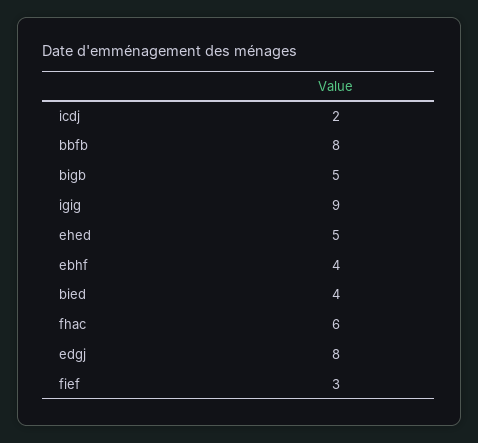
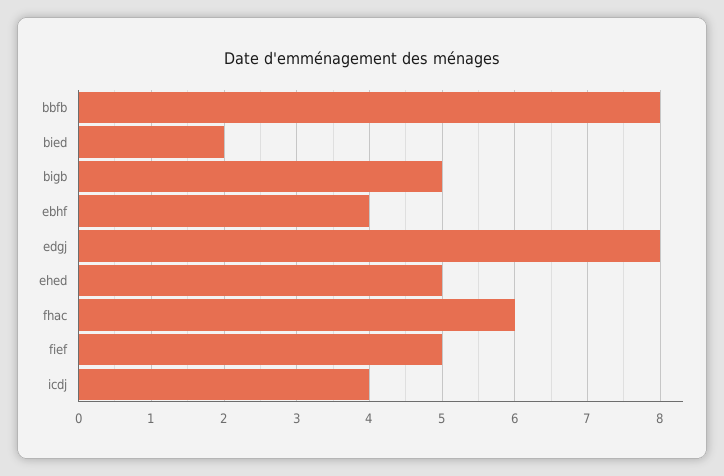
icdj: 2 -> 4
igig: 9 -> none
bied: 4 -> 2
fief: 3 -> 5

